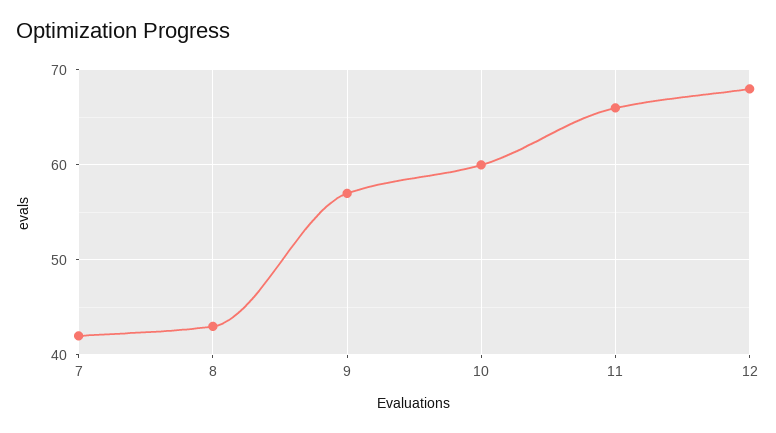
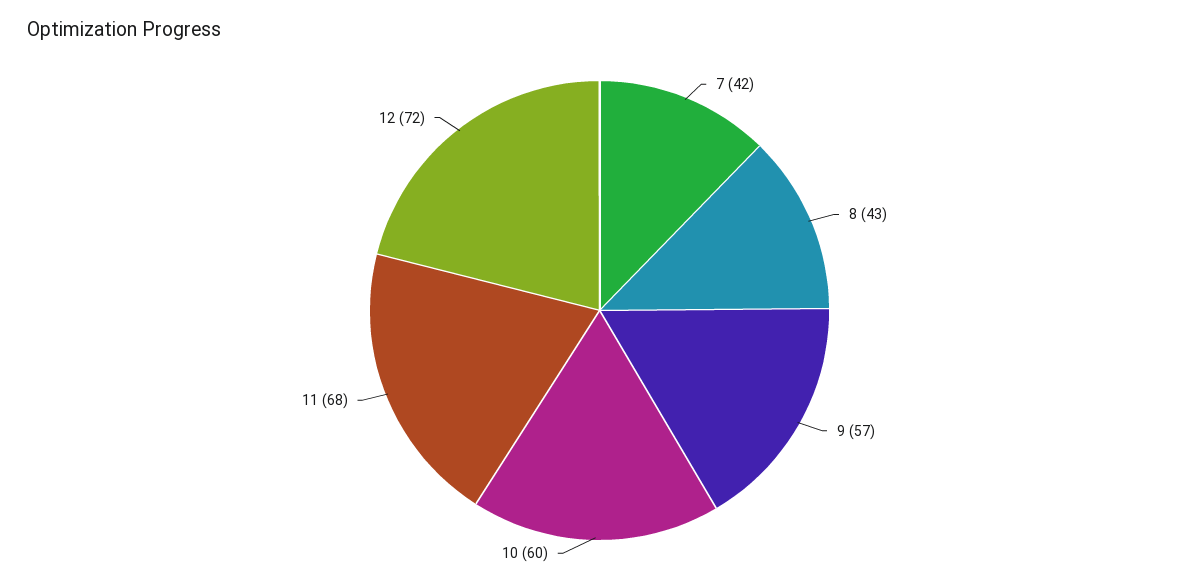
11: 66 -> 68
12: 68 -> 72

